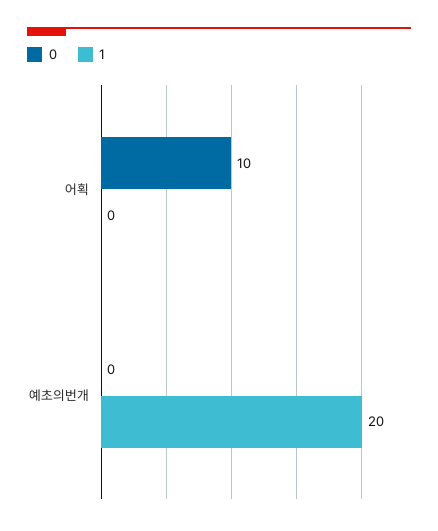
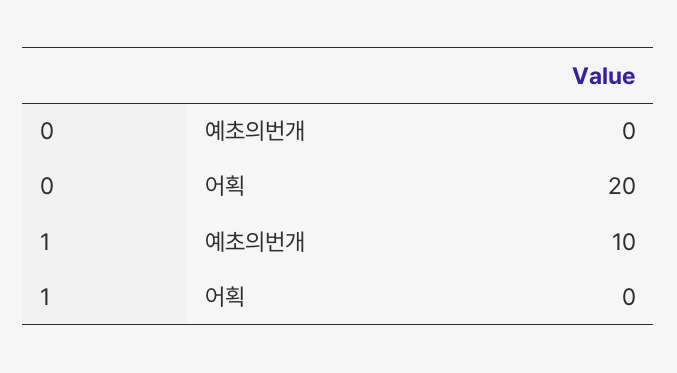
0, 어획: 10 -> 20
1, 예초의번개: 20 -> 10

